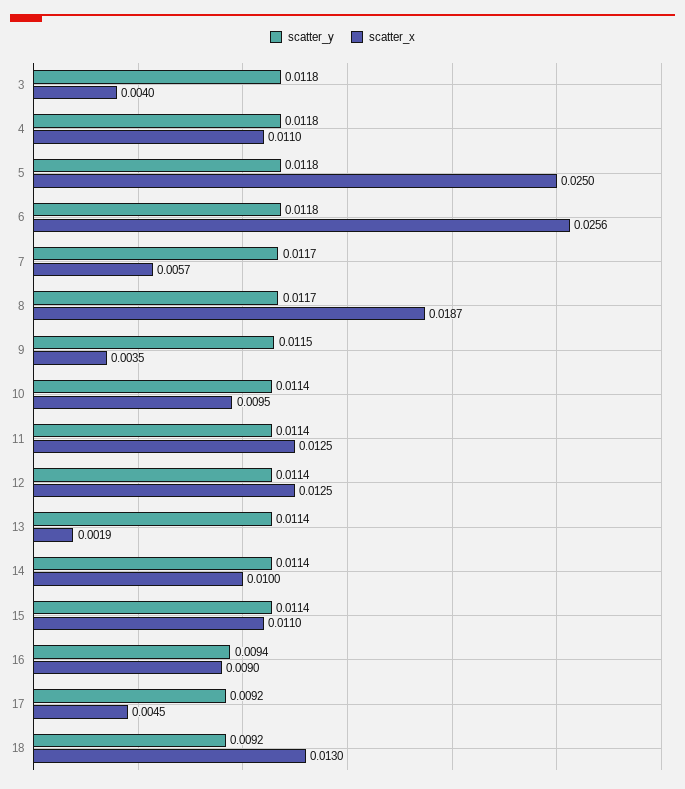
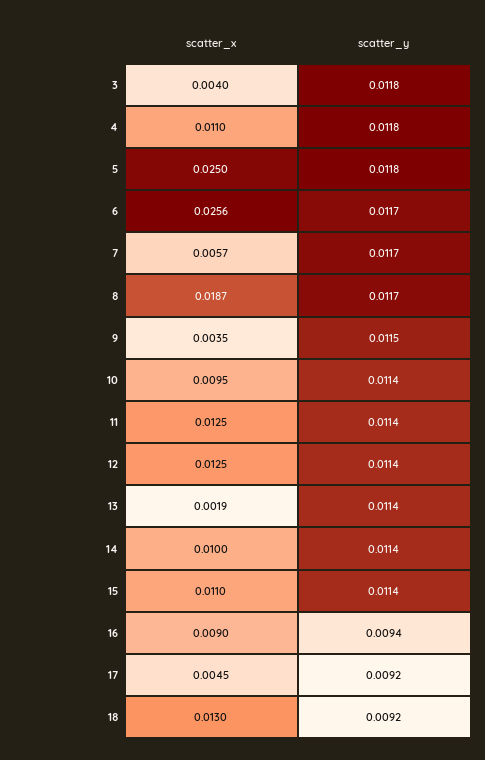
scatter_y, 6: 0.0118 -> 0.0117

